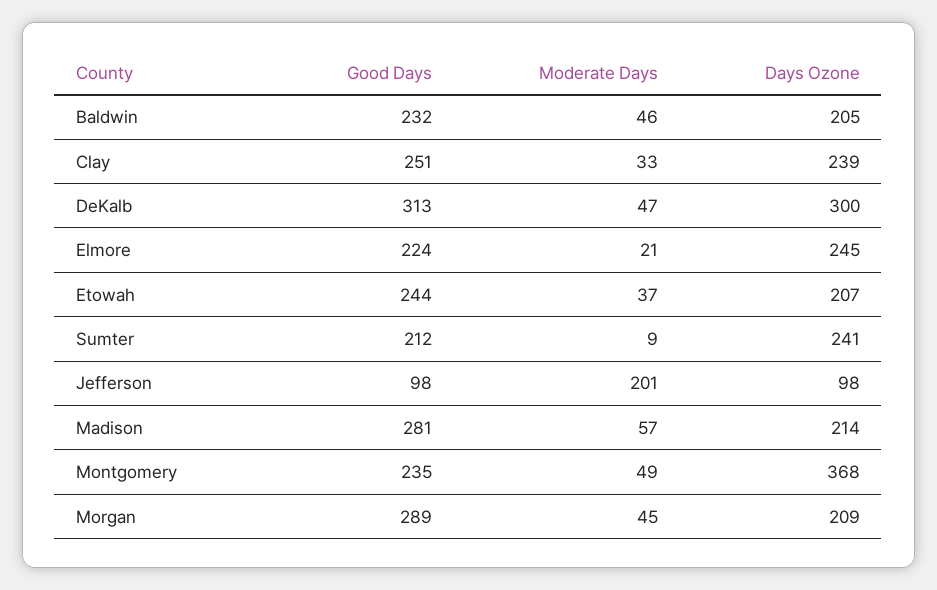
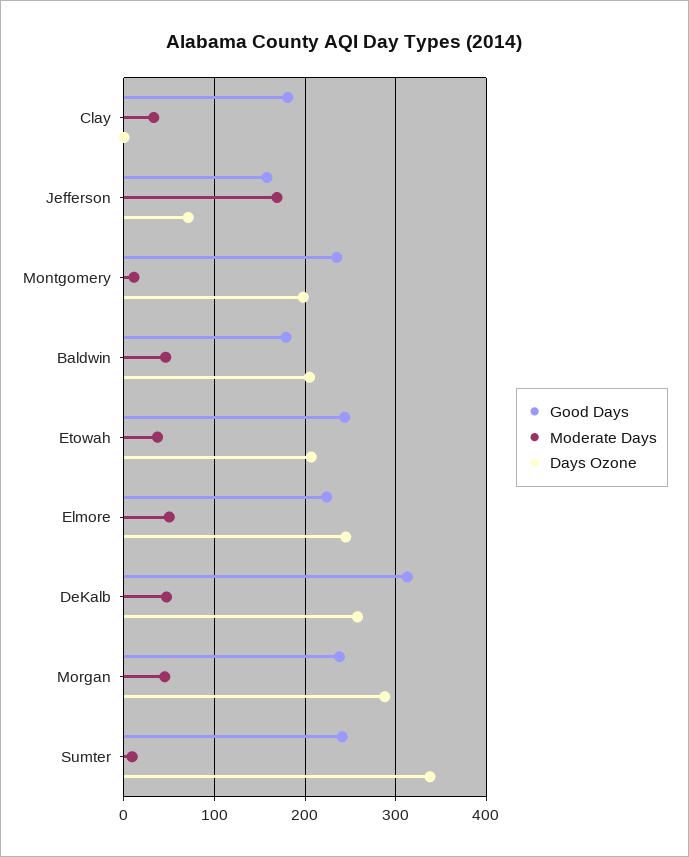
Good Days, Baldwin: 232 -> 180
Good Days, Clay: 251 -> 180
Days Ozone, Clay: 239 -> 0
Days Ozone, DeKalb: 300 -> 260
Moderate Days, Elmore: 21 -> 50
Good Days, Sumter: 212 -> 240
Days Ozone, Sumter: 241 -> 340
Good Days, Jefferson: 98 -> 160
Moderate Days, Jefferson: 201 -> 170
Days Ozone, Jefferson: 98 -> 70
Good Days, Madison: 281 -> none
Moderate Days, Madison: 57 -> none
Days Ozone, Madison: 214 -> none
Moderate Days, Montgomery: 49 -> 10
Days Ozone, Montgomery: 368 -> 200
Good Days, Morgan: 289 -> 240
Days Ozone, Morgan: 209 -> 290

